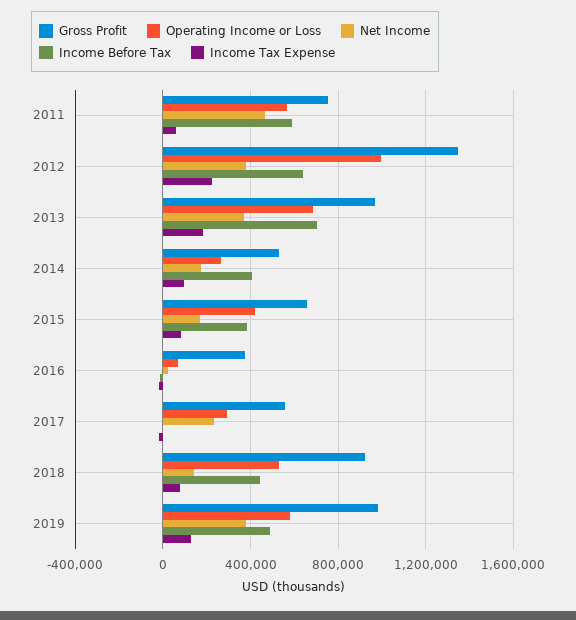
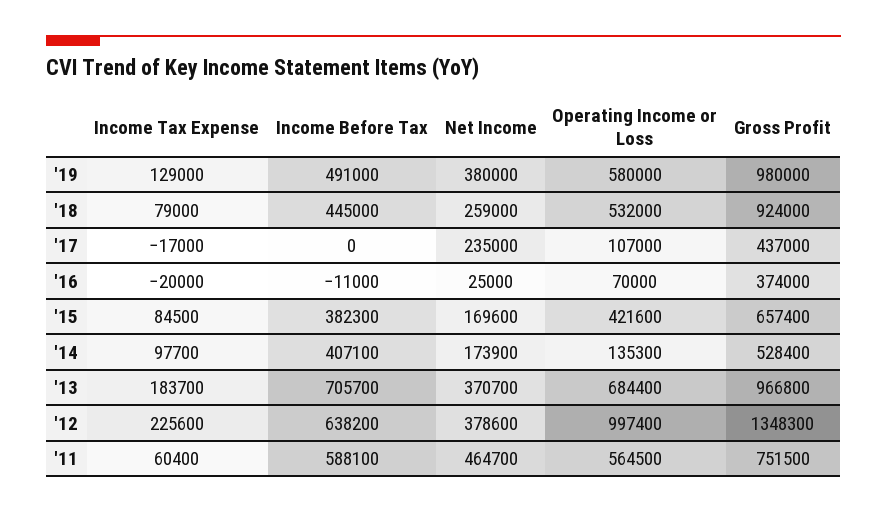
Operating Income or Loss, 2014: 250000 -> 135300
Gross Profit, 2017: 550000 -> 437000
Operating Income or Loss, 2017: 300000 -> 107000
Net Income, 2018: 150000 -> 259000

